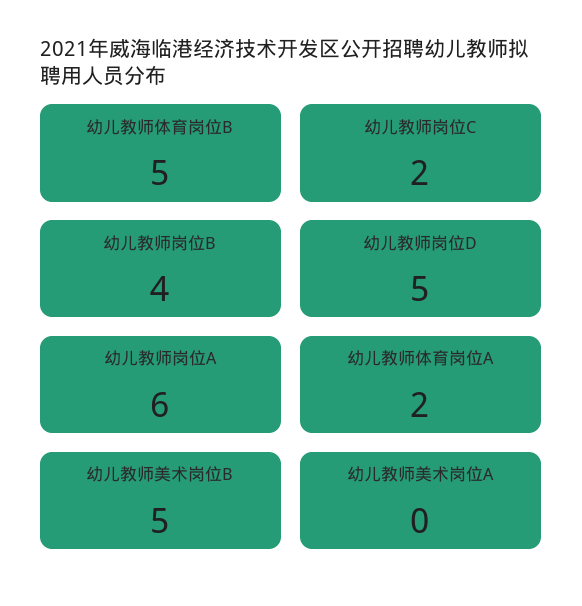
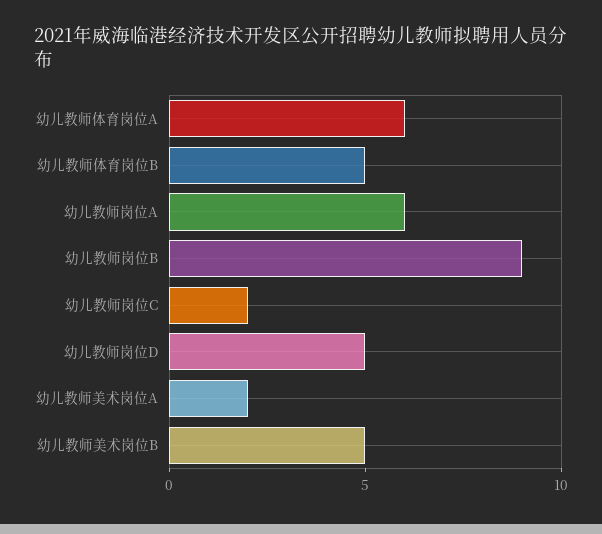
幼儿教师岗位B: 4 -> 9
幼儿教师体育岗位A: 2 -> 6
幼儿教师美术岗位A: 0 -> 2

